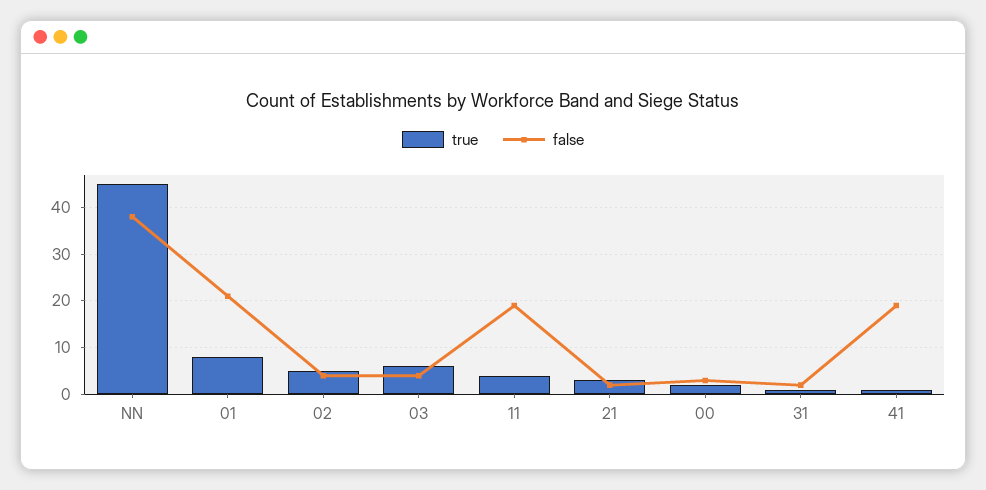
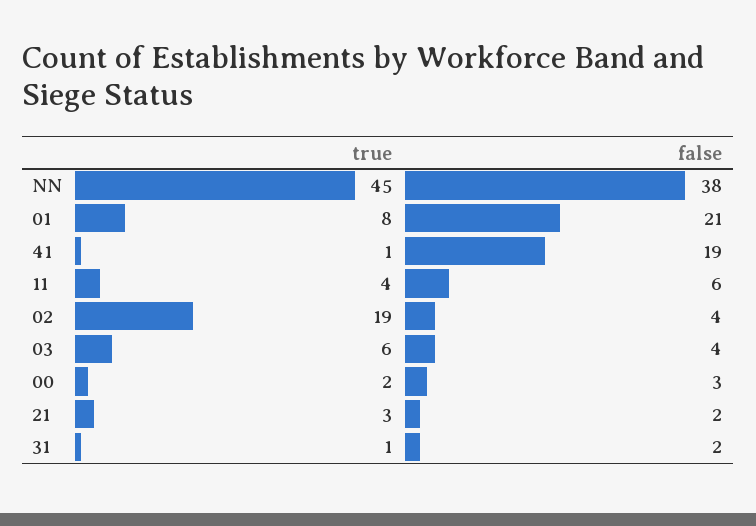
true, 02: 5 -> 19
false, 11: 20 -> 6

